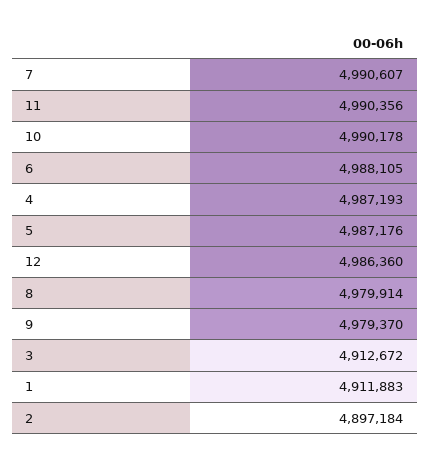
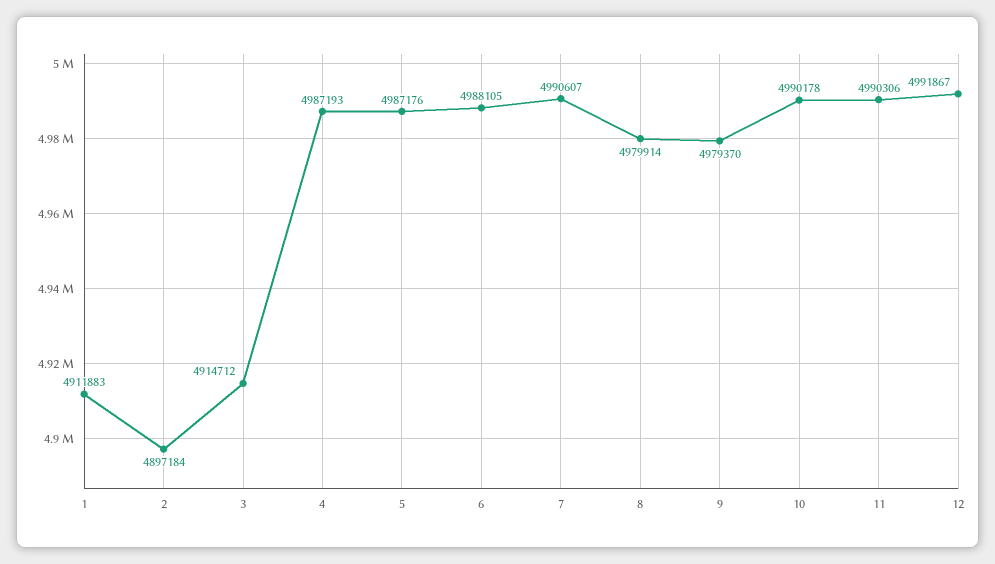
11: 4990356 -> 4990306
12: 4986360 -> 4991867
3: 4912672 -> 4914712

